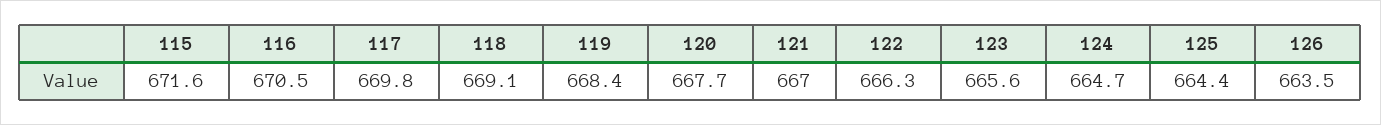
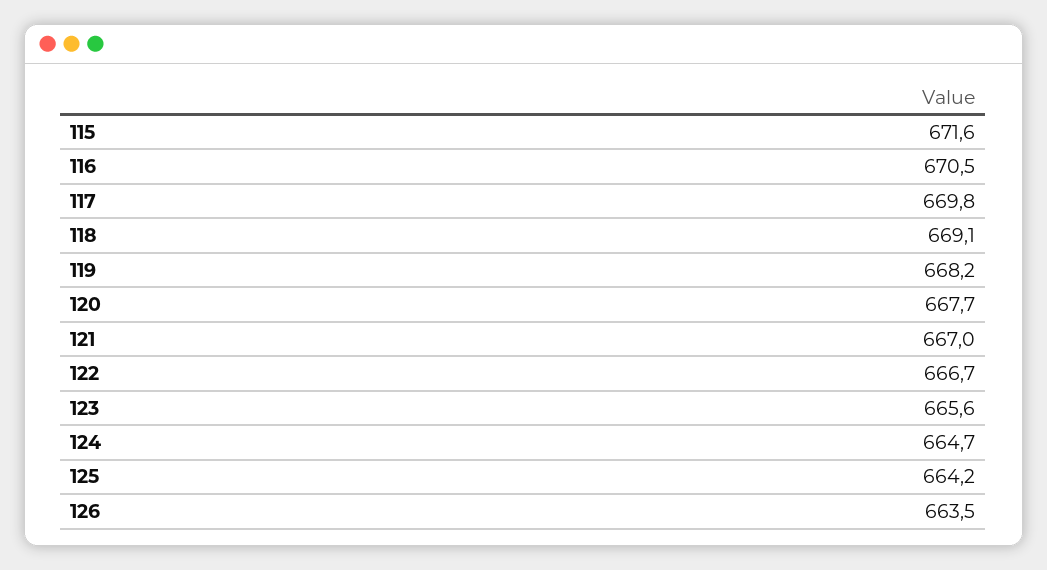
119: 668.4 -> 668.2
122: 666.3 -> 666.7
125: 664.4 -> 664.2

